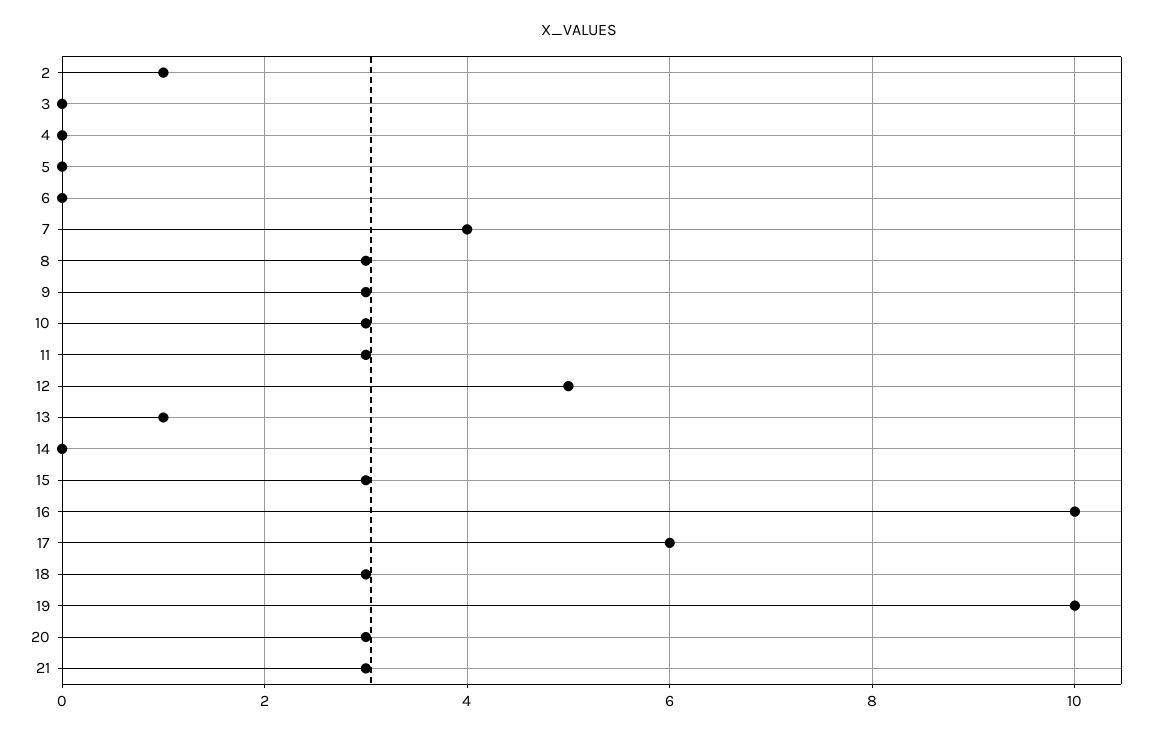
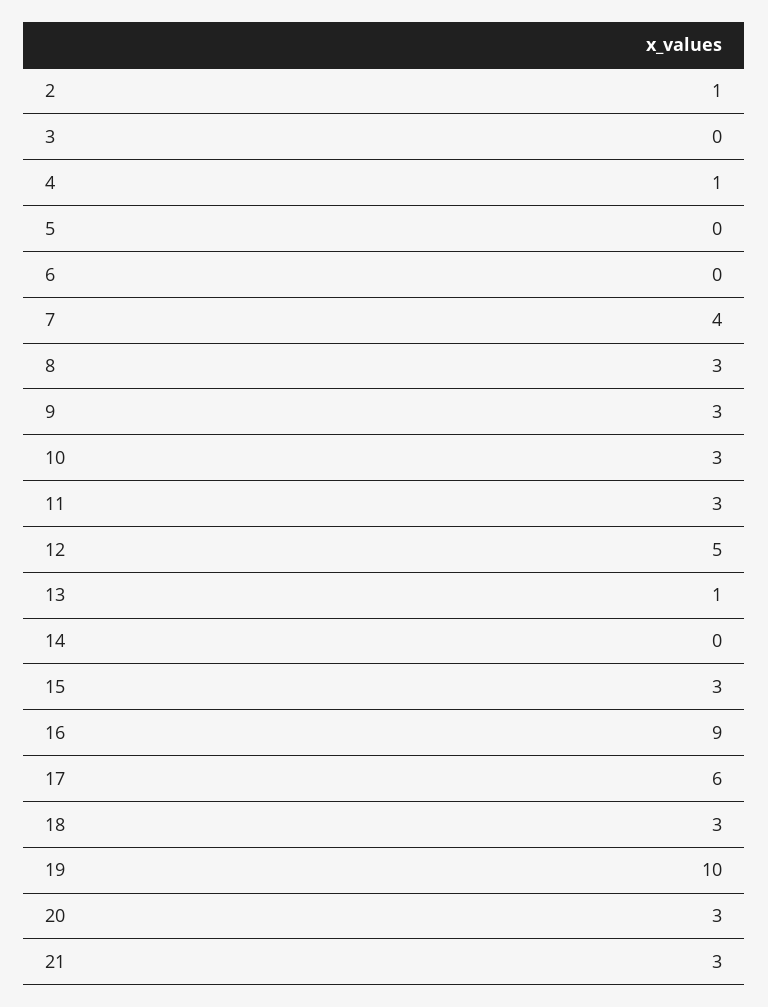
4: 0 -> 1
16: 10 -> 9

